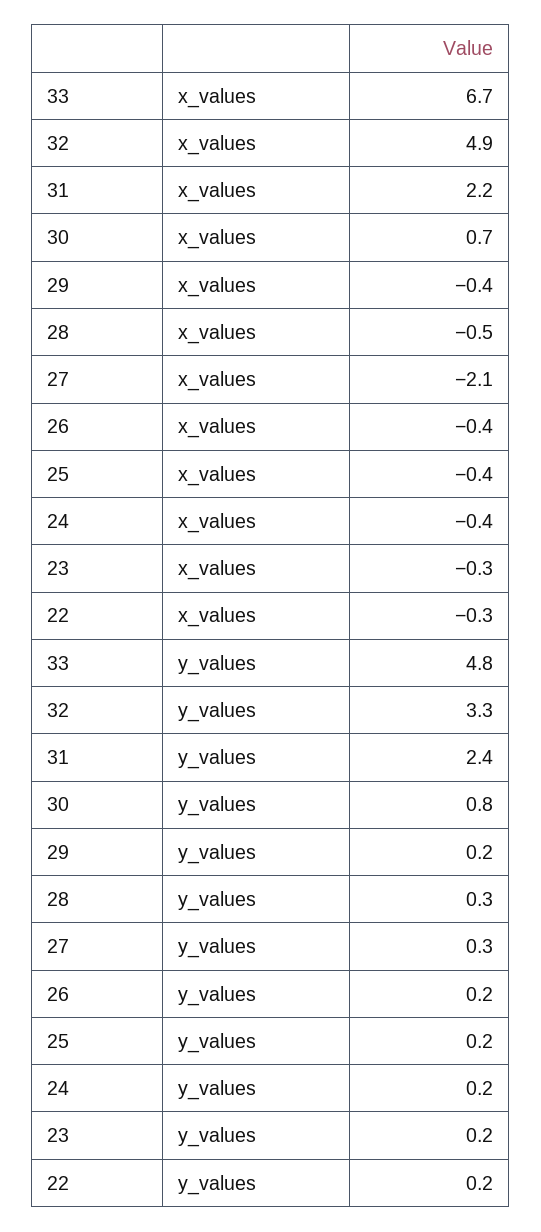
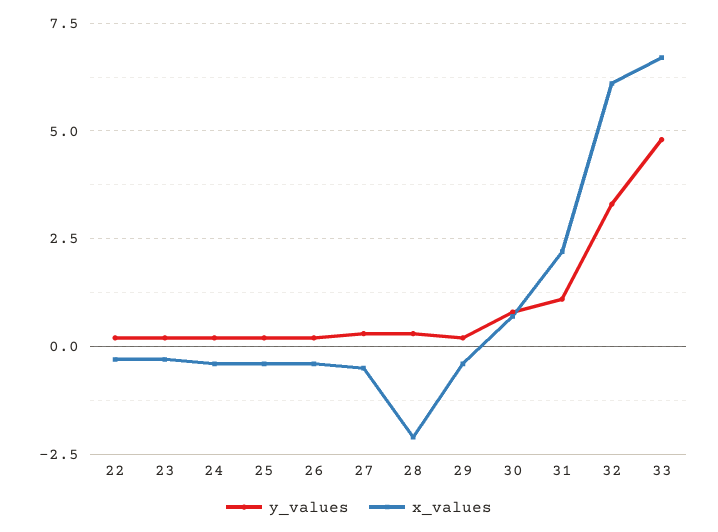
x_values, 32: 4.9 -> 6
x_values, 28: -0.5 -> -2
x_values, 27: -2.1 -> -0.5
y_values, 31: 2.4 -> 1

